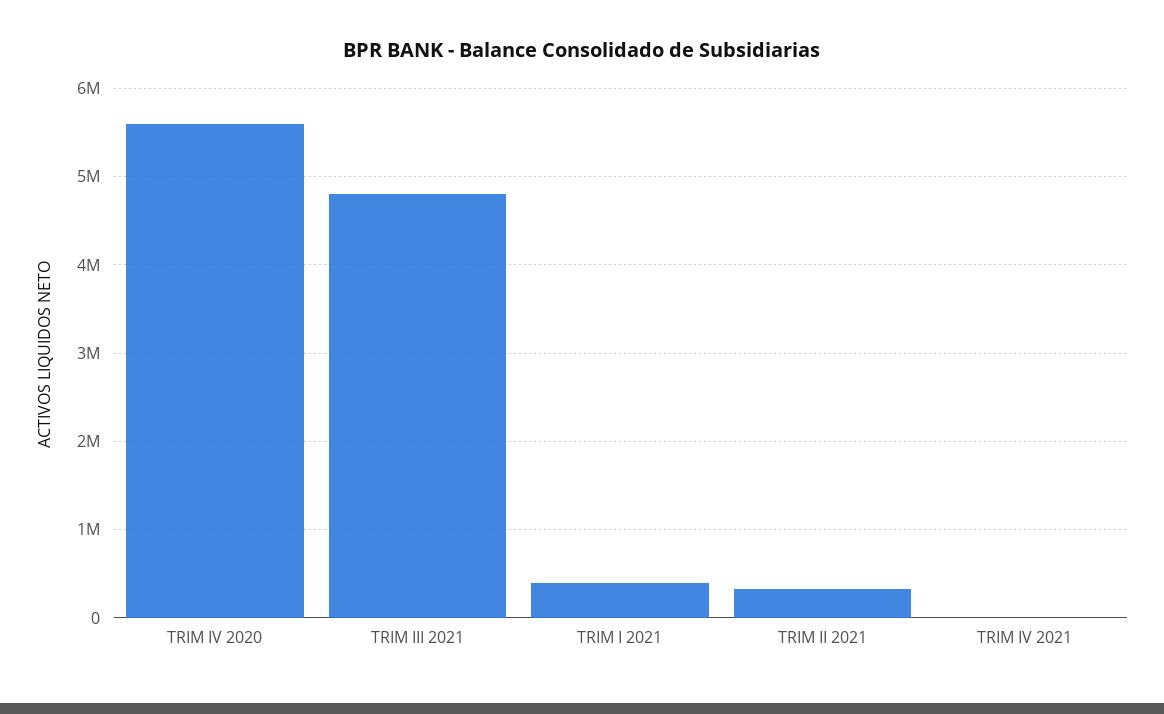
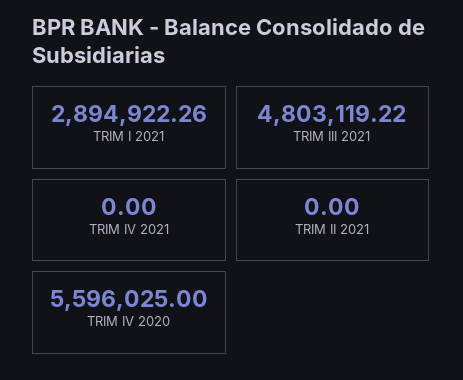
TRIM I 2021: 400000 -> 2894922.26
TRIM II 2021: 300000 -> 0

